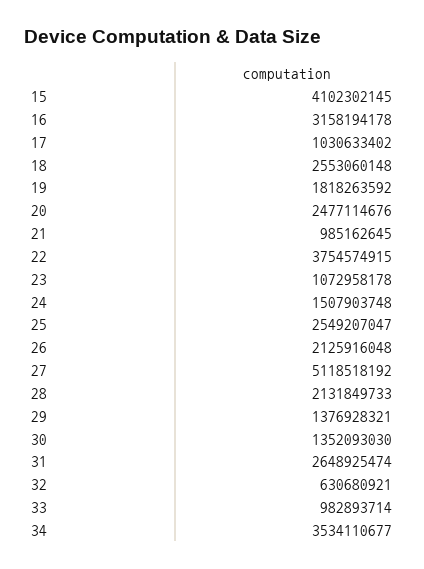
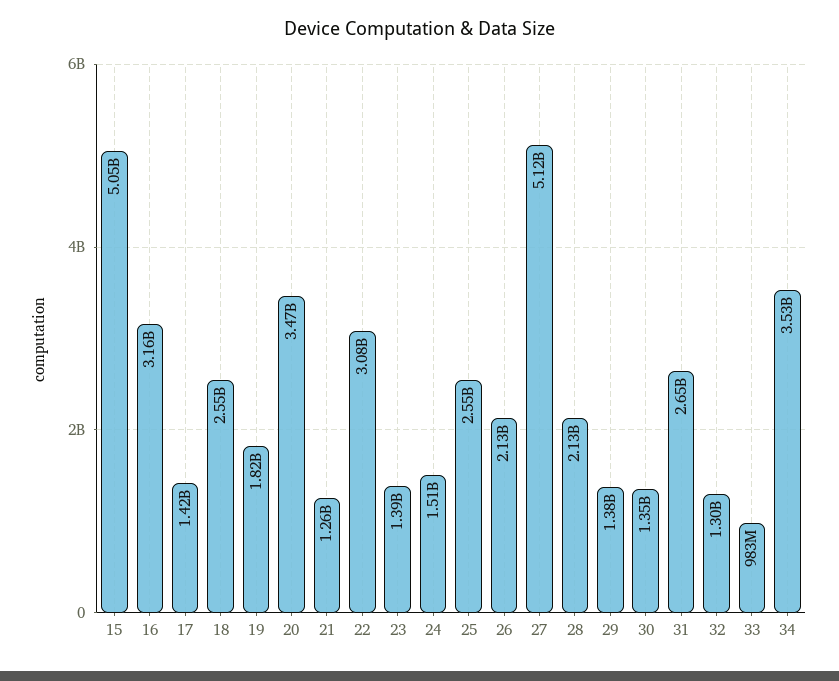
15: 4102302145 -> 5050000000
17: 1030633402 -> 1420000000
20: 2477114676 -> 3470000000
21: 985162645 -> 1260000000
22: 3754574915 -> 3080000000
23: 1072958178 -> 1390000000
32: 630680921 -> 1300000000

